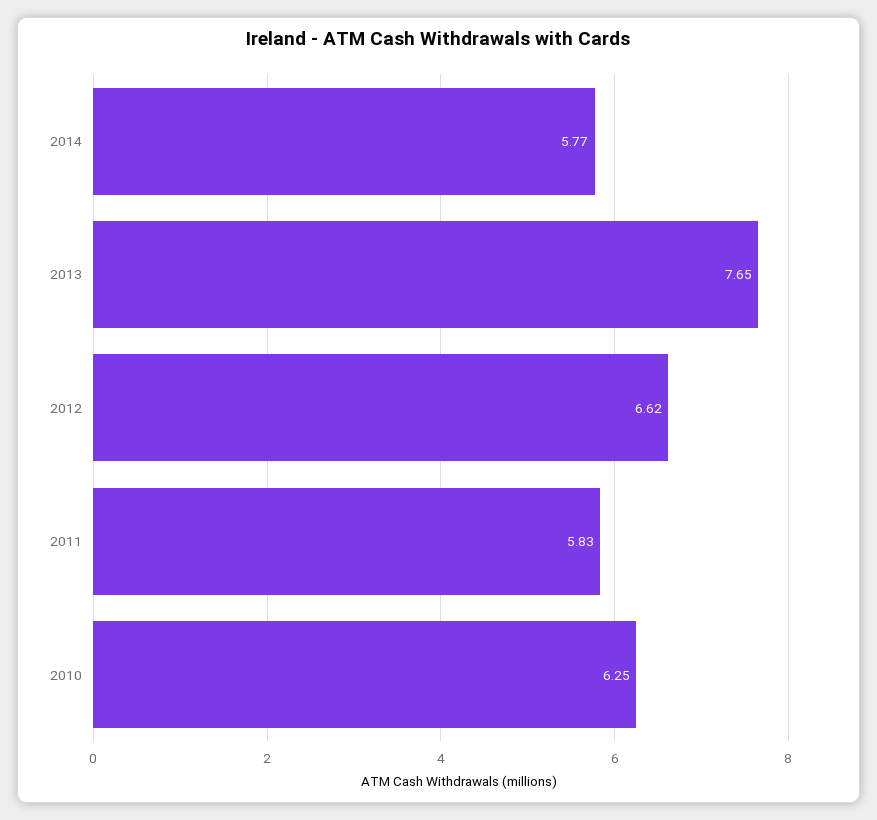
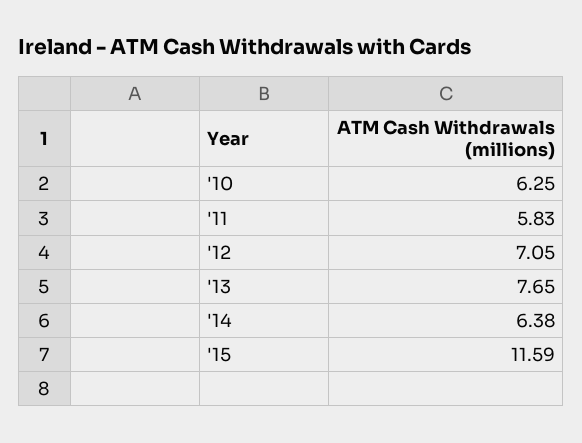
2014: 5.77 -> 6.38
2012: 6.62 -> 7.05
'15: none -> 11.59

